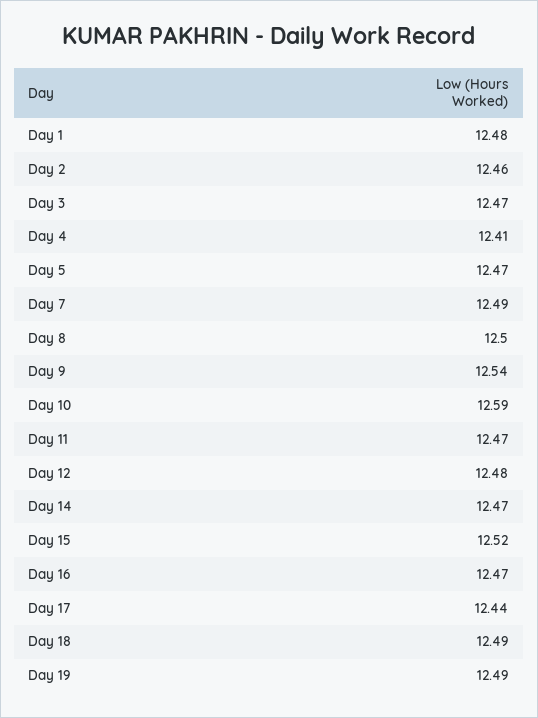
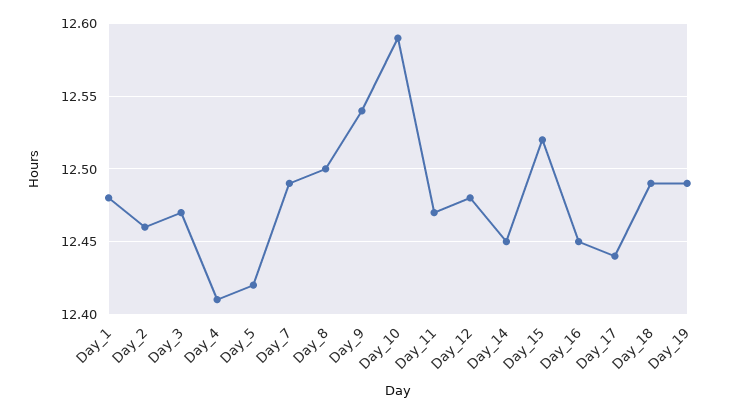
Day 5: 12.47 -> 12.42
Day 14: 12.47 -> 12.45
Day 16: 12.47 -> 12.45

